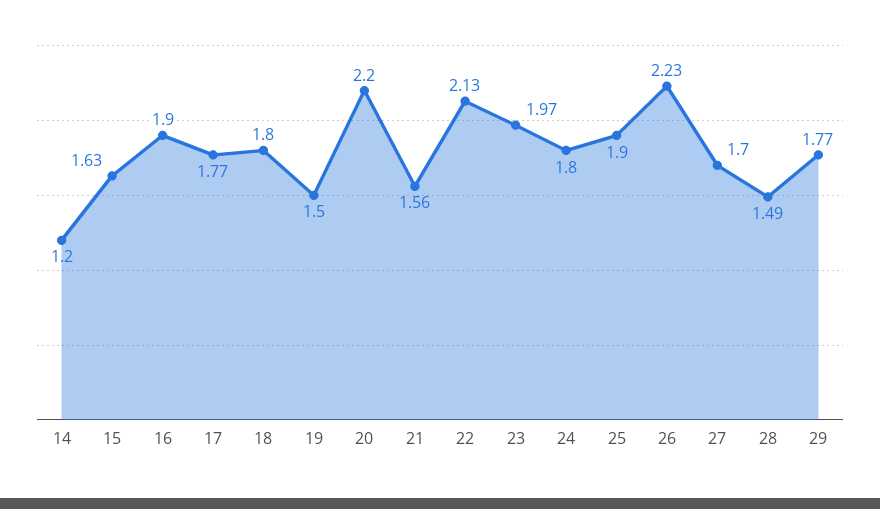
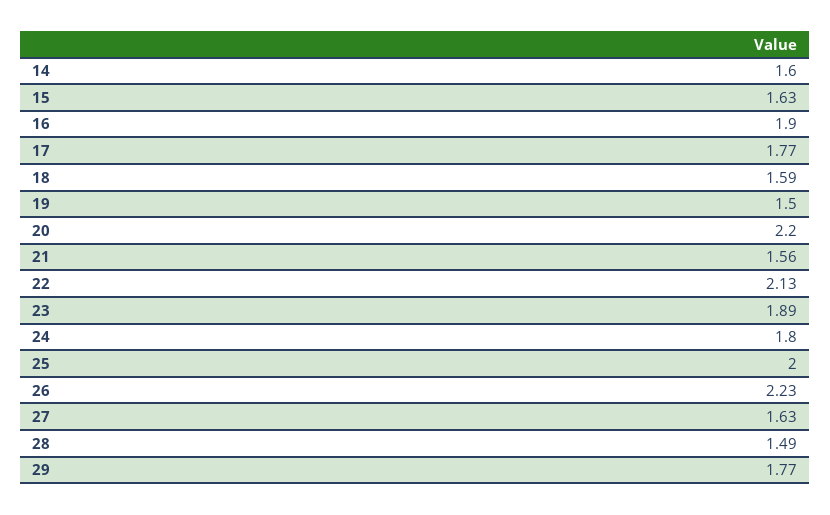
14: 1.2 -> 1.6
18: 1.8 -> 1.59
23: 1.97 -> 1.89
25: 1.9 -> 2
27: 1.7 -> 1.63

